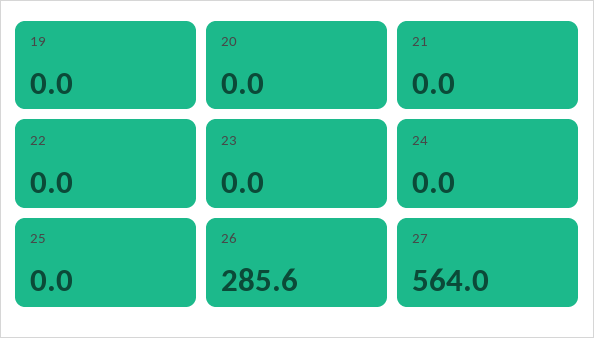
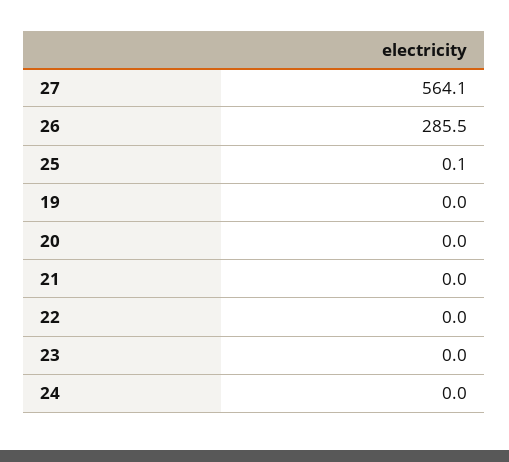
25: 0 -> 0.1
26: 285.6 -> 285.5
27: 564 -> 564.1

